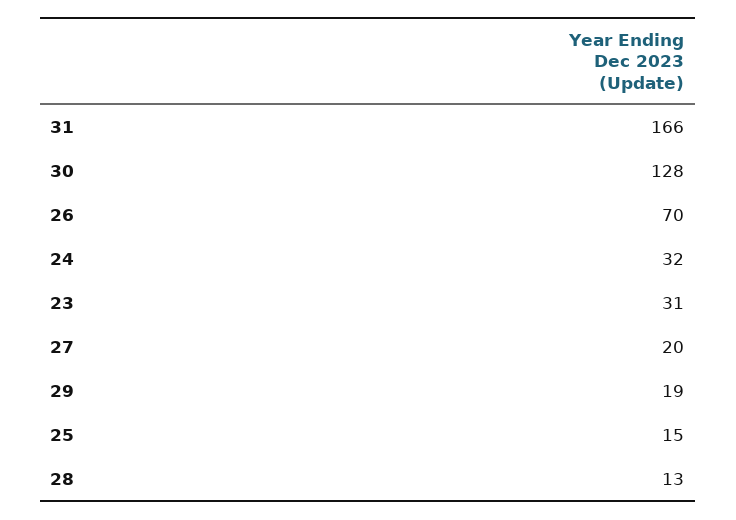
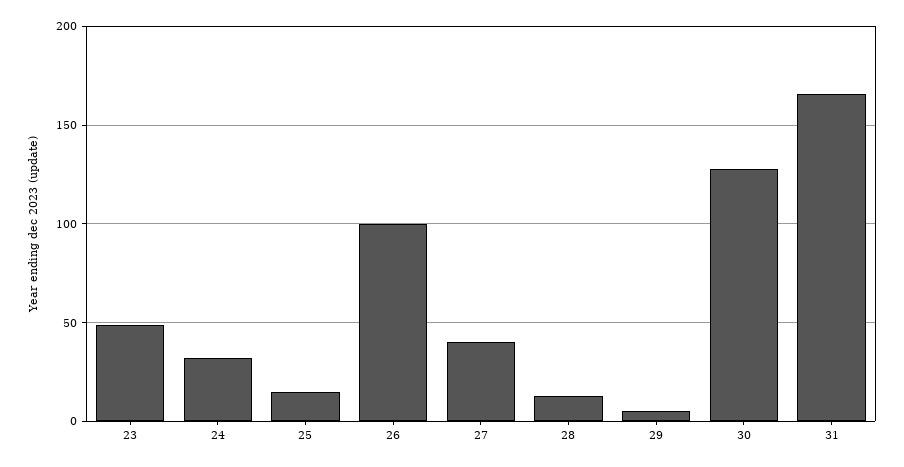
26: 70 -> 100
23: 31 -> 50
27: 20 -> 40
29: 19 -> 5

